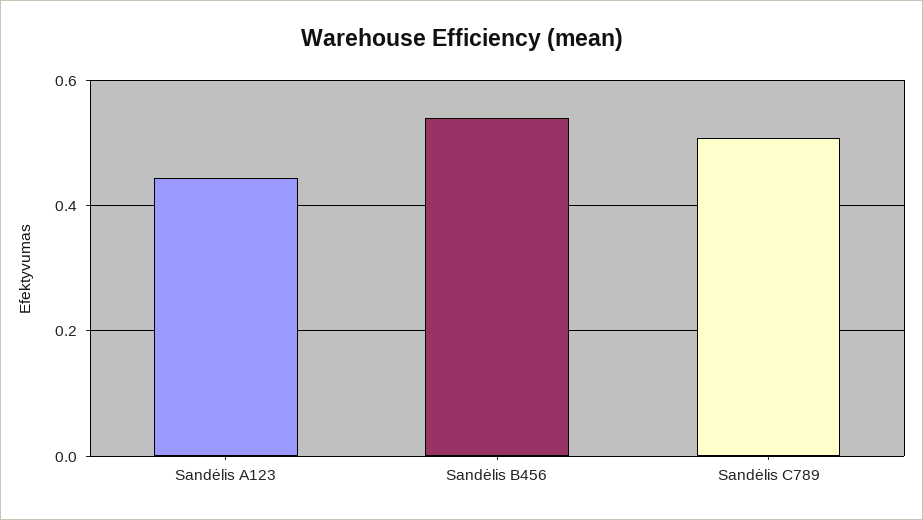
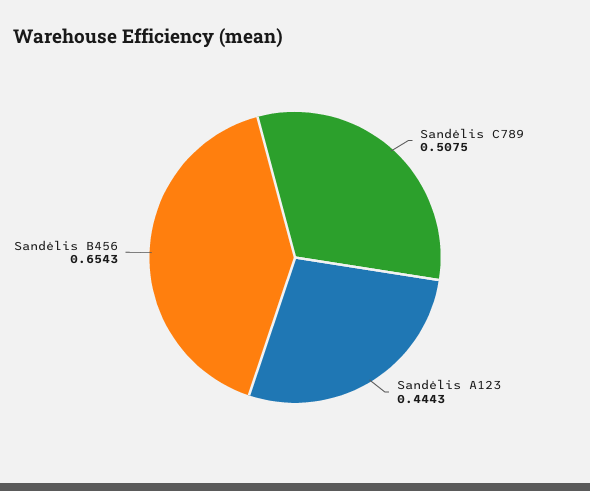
Sandėlis B456: 0.54 -> 0.6543

